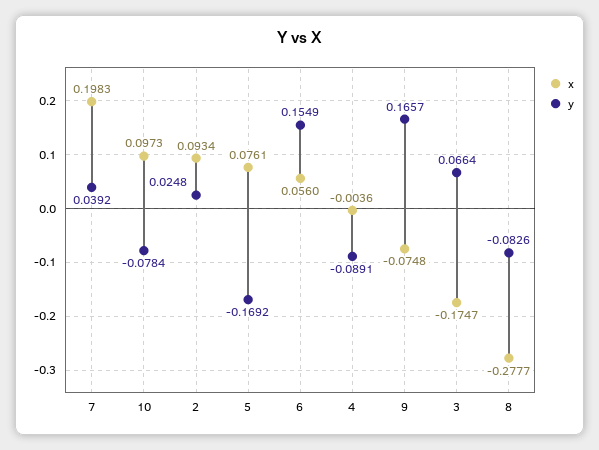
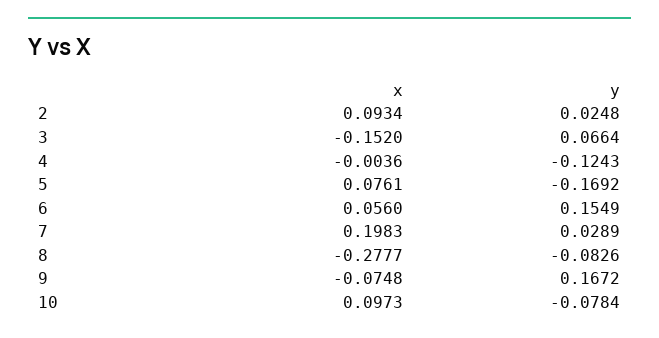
y, 7: 0.0392 -> 0.0289
y, 4: -0.0891 -> -0.1243
y, 9: 0.1657 -> 0.1672
x, 3: -0.1747 -> -0.152

